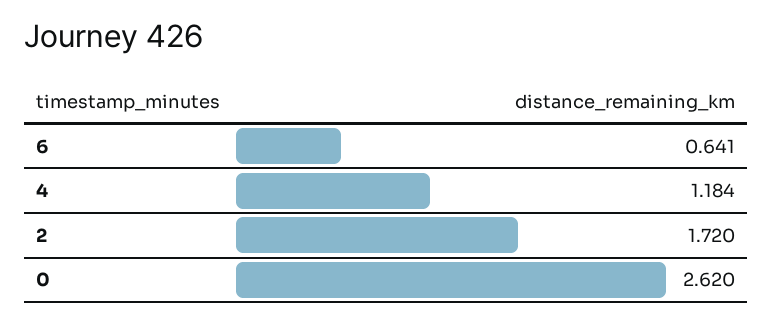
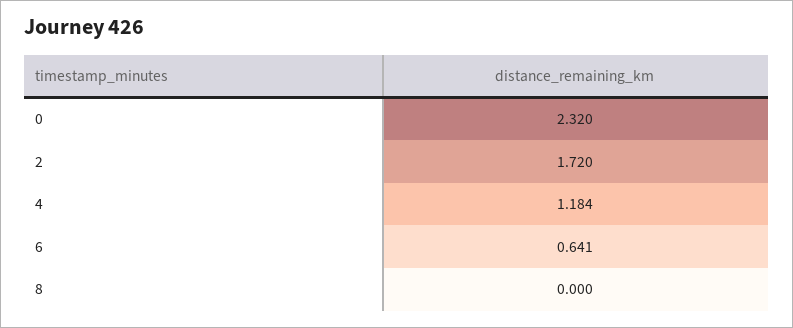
0: 2.62 -> 2.32
8: none -> 0

